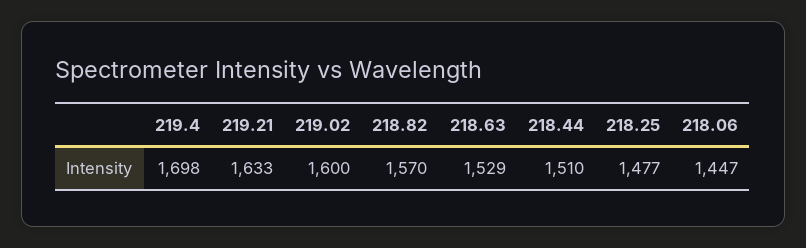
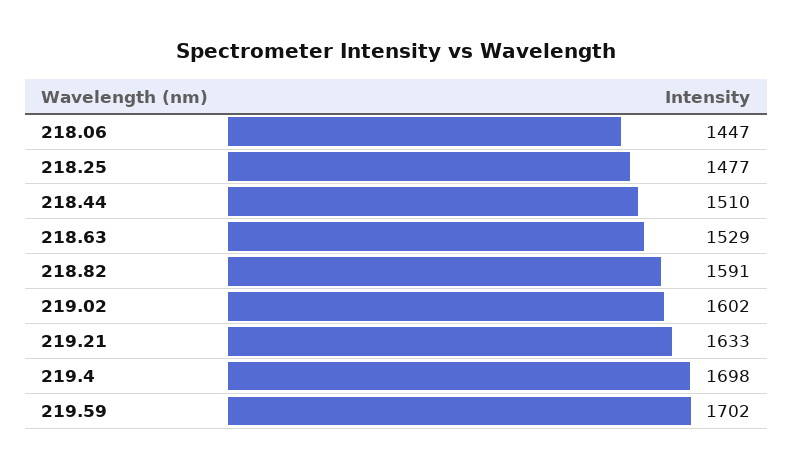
219.02: 1600 -> 1602
218.82: 1570 -> 1591
219.59: none -> 1702

